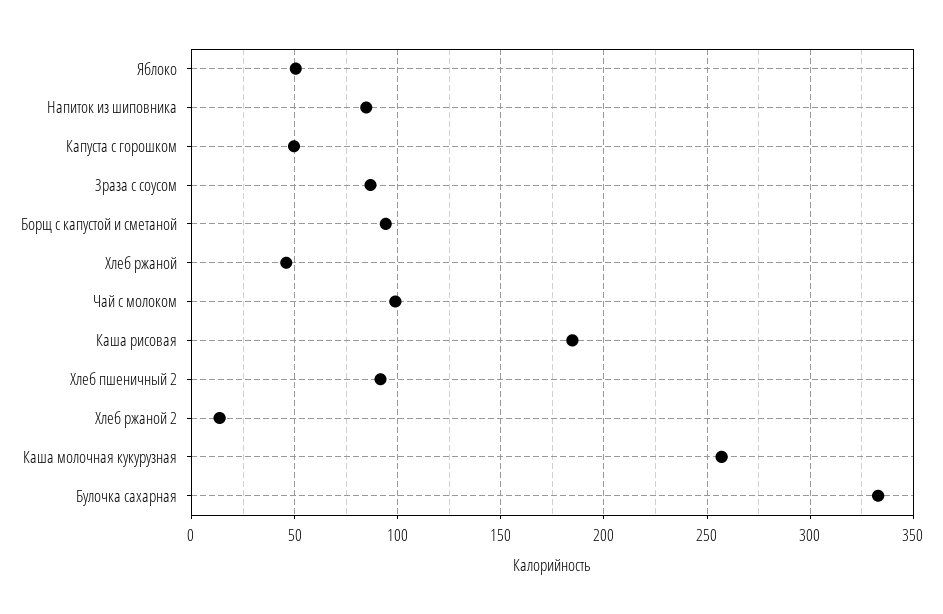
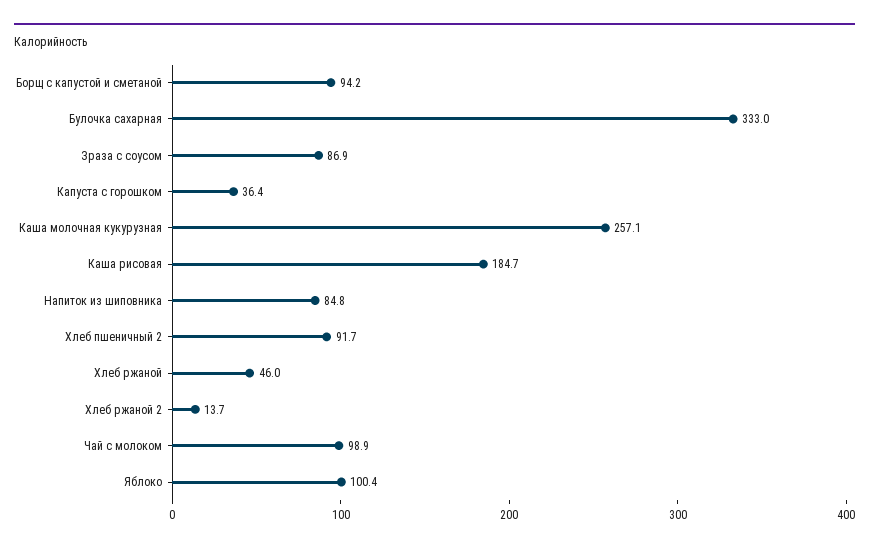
Яблоко: 50 -> 100.4
Капуста с горошком: 50 -> 36.4

